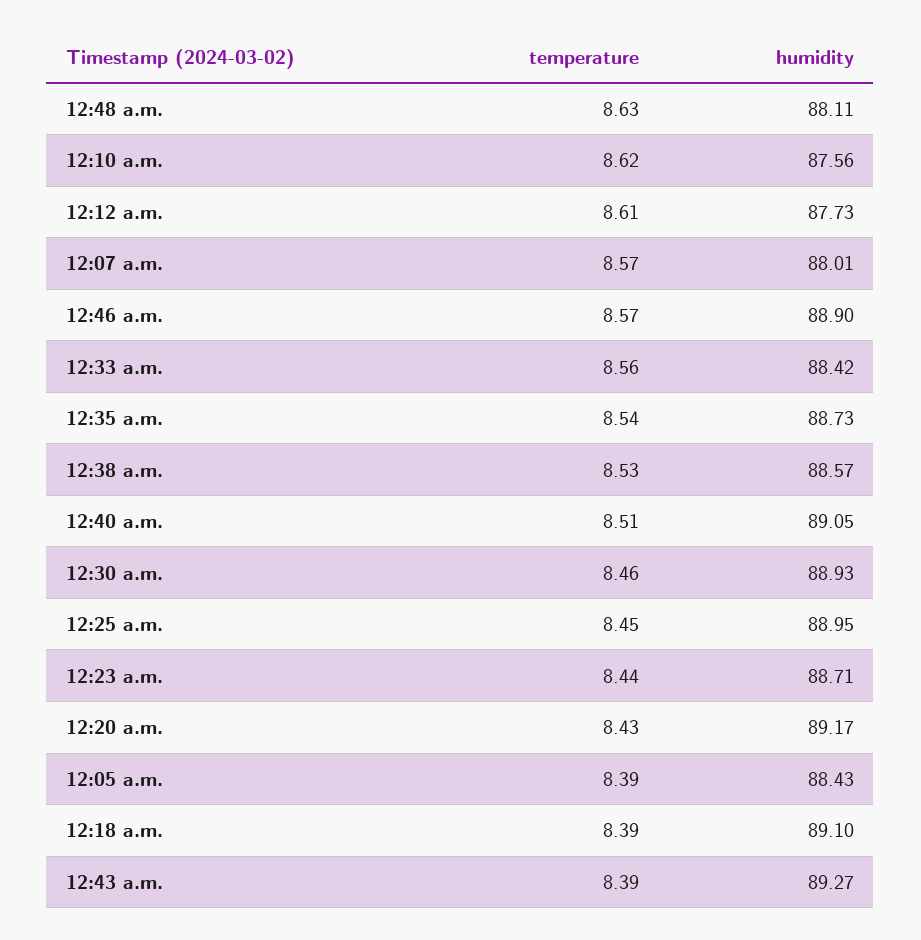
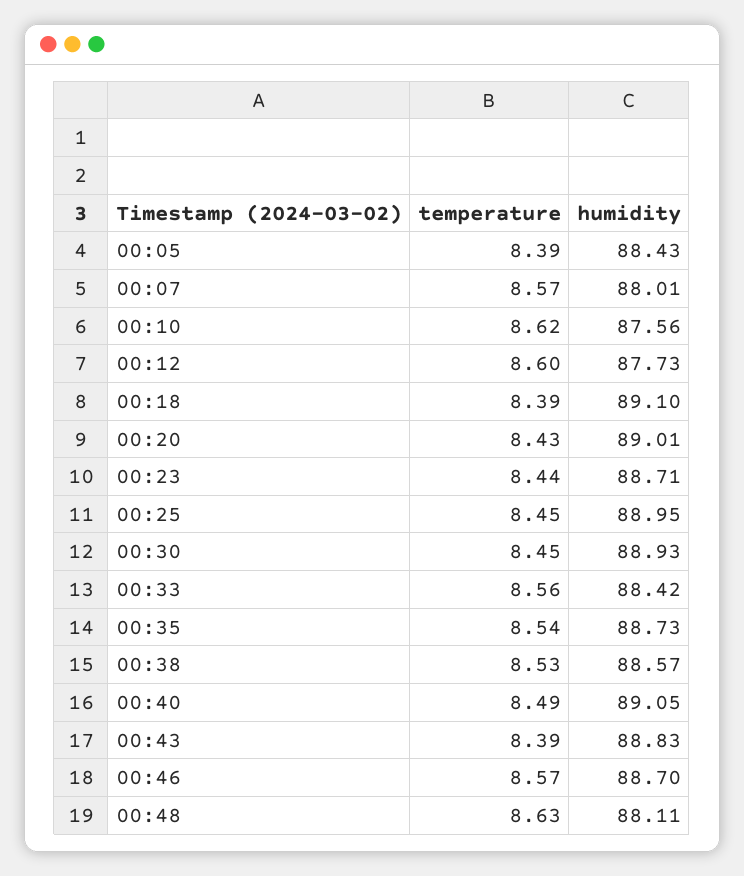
temperature, 12:12 a.m.: 8.61 -> 8.6
humidity, 12:46 a.m.: 88.9 -> 88.7
temperature, 12:40 a.m.: 8.51 -> 8.49
temperature, 12:30 a.m.: 8.46 -> 8.45
humidity, 12:20 a.m.: 89.17 -> 89.01
humidity, 12:43 a.m.: 89.27 -> 88.83

